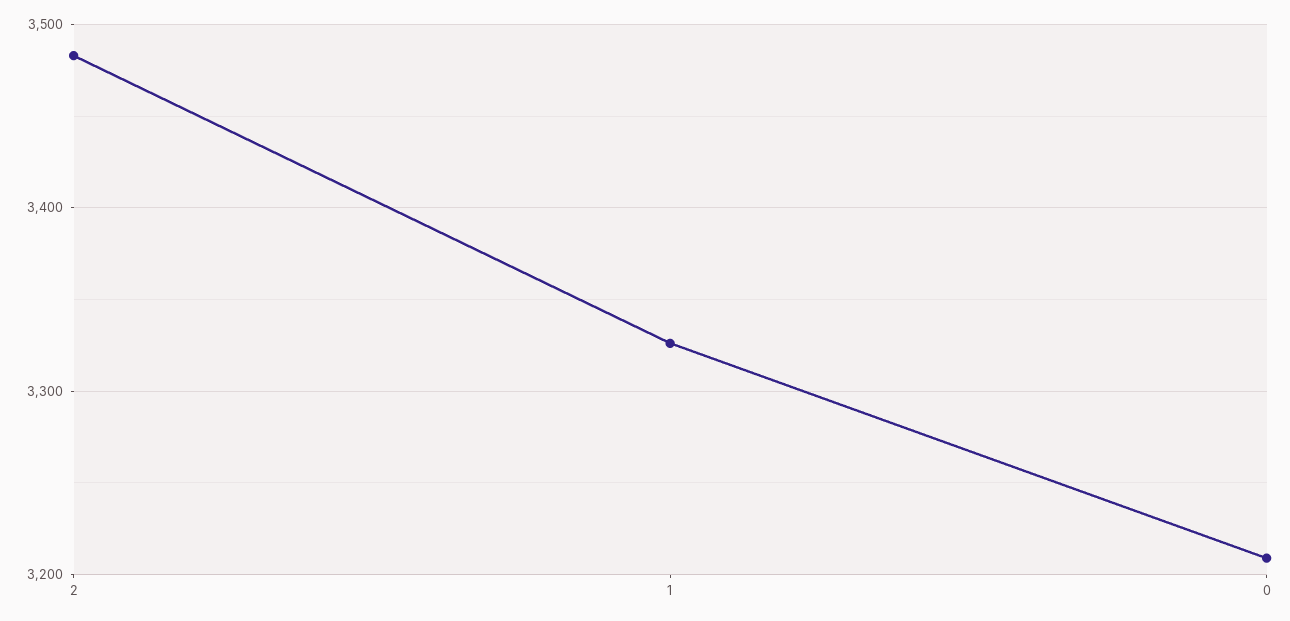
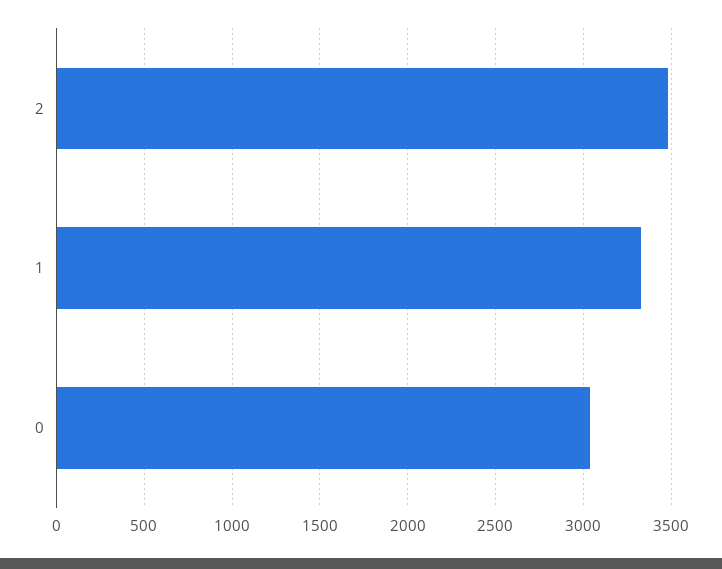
0: 3210 -> 3050

